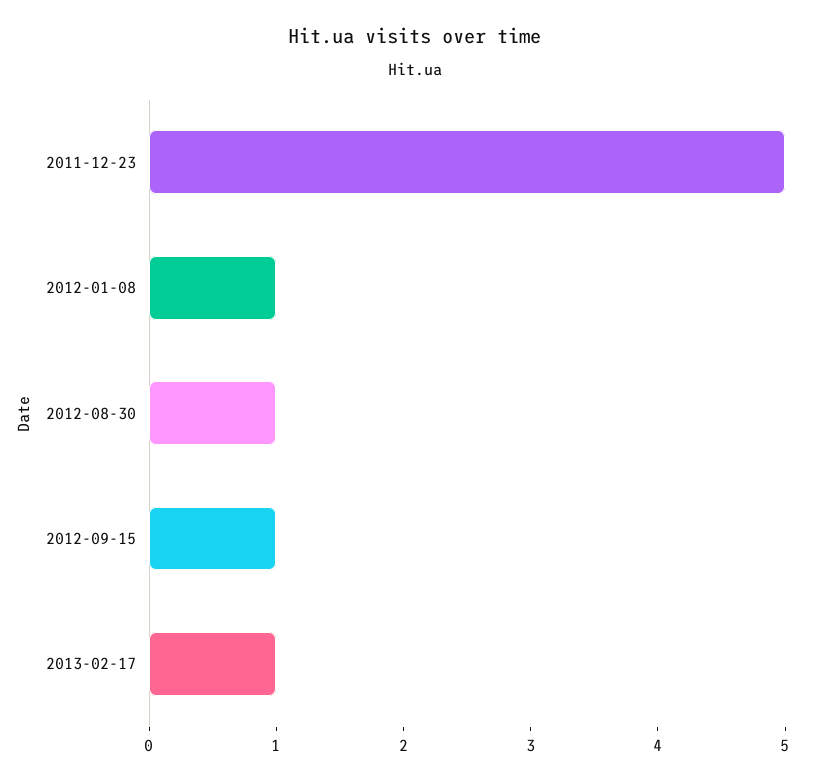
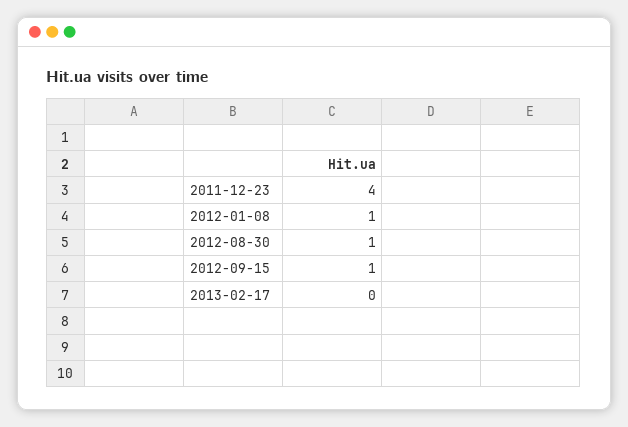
2011-12-23: 5 -> 4
2013-02-17: 1 -> 0

